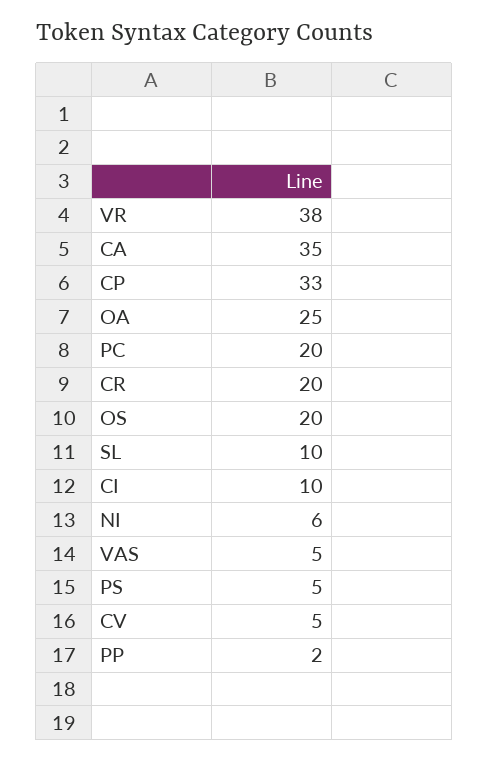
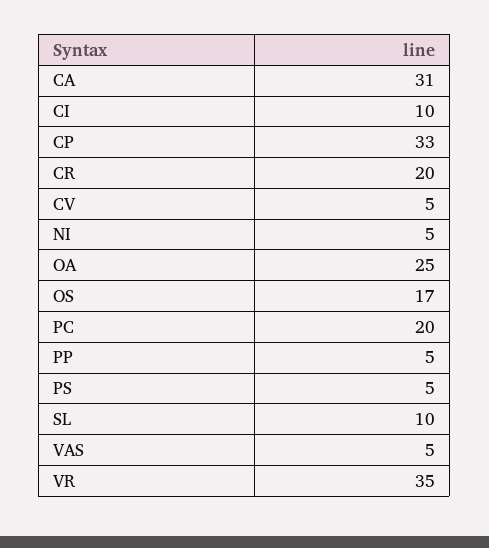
VR: 38 -> 35
CA: 35 -> 31
OS: 20 -> 17
NI: 6 -> 5
PP: 2 -> 5

